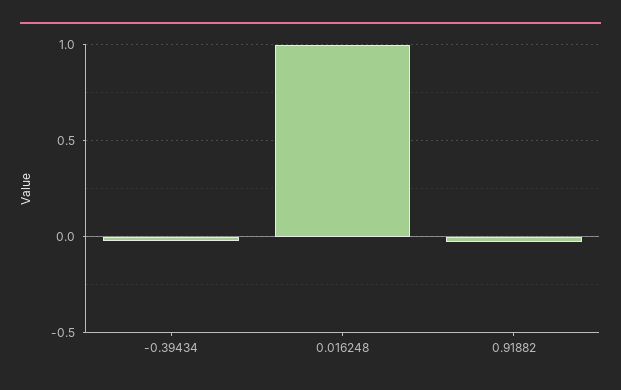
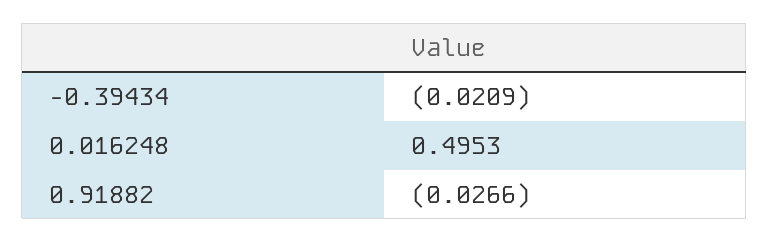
0.016248: 1 -> 0.4953

